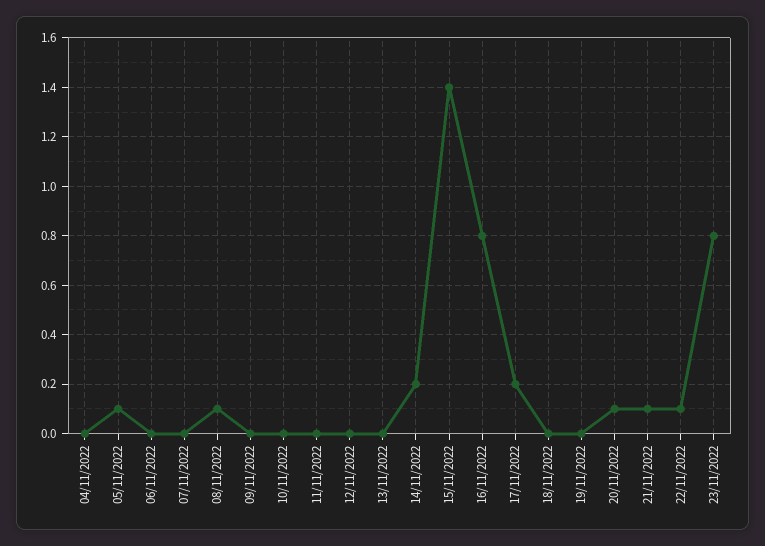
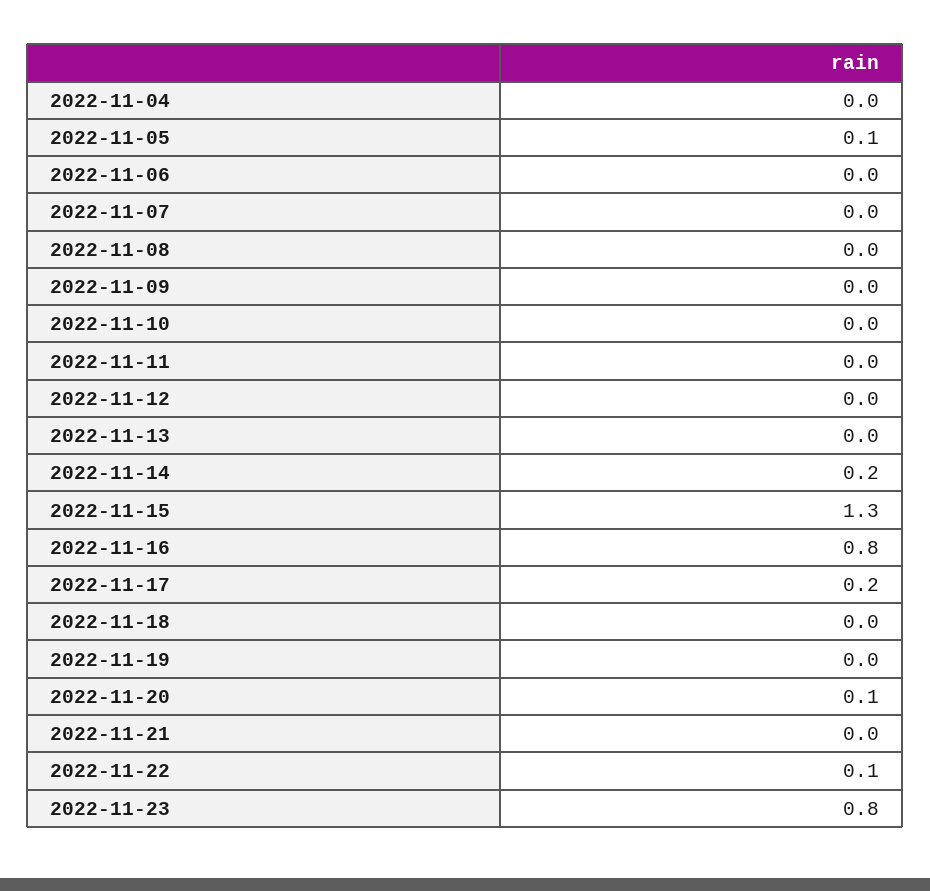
08/11/2022: 0.1 -> 0
15/11/2022: 1.4 -> 1.3
21/11/2022: 0.1 -> 0

